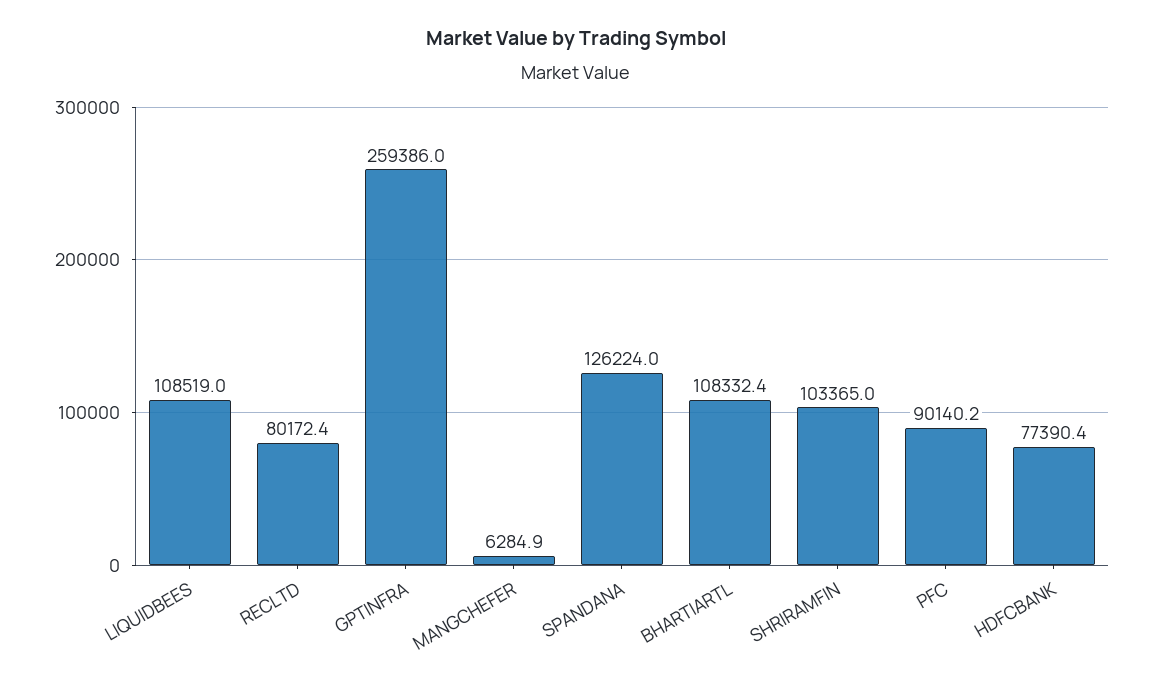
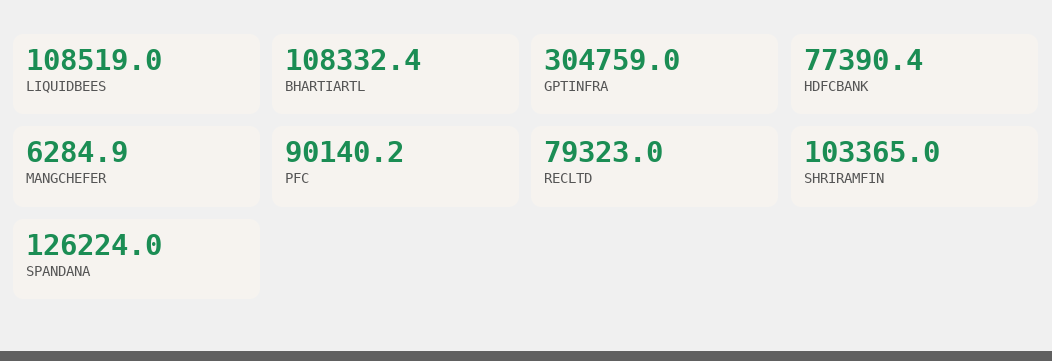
RECLTD: 80172.4 -> 79323
GPTINFRA: 259386 -> 304759

